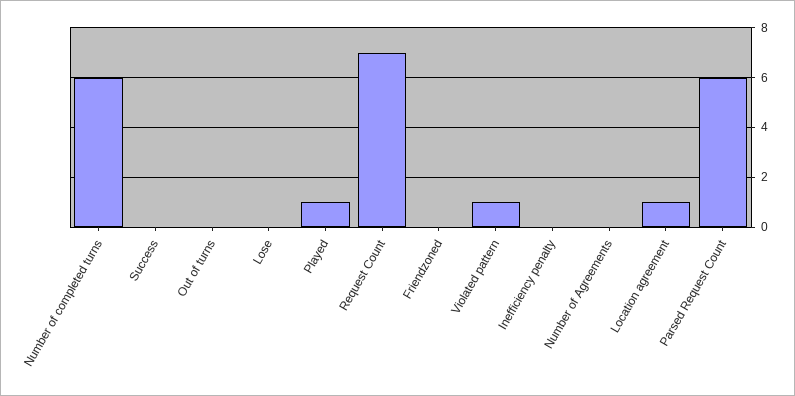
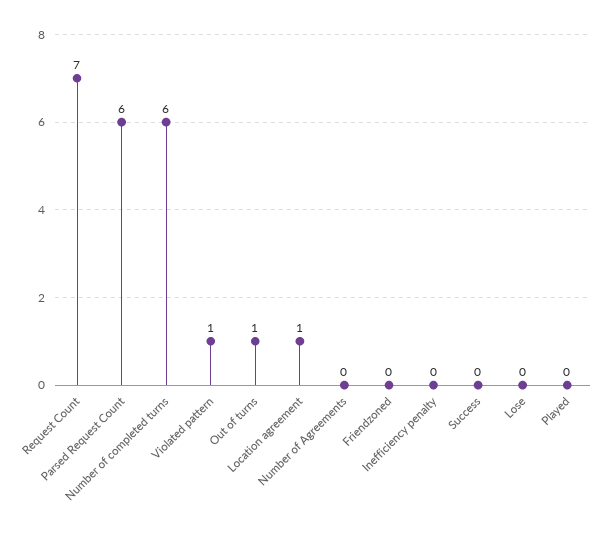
Out of turns: 0 -> 1
Played: 1 -> 0

